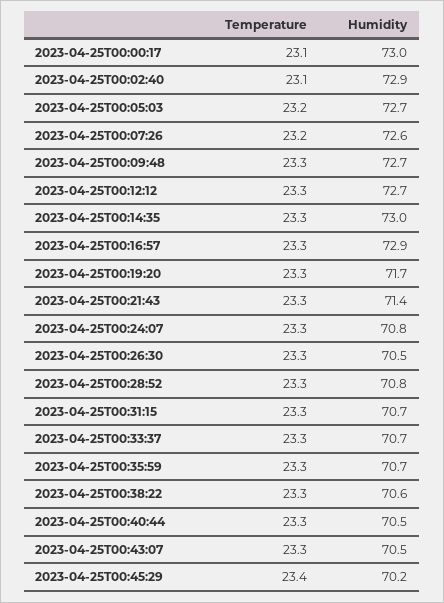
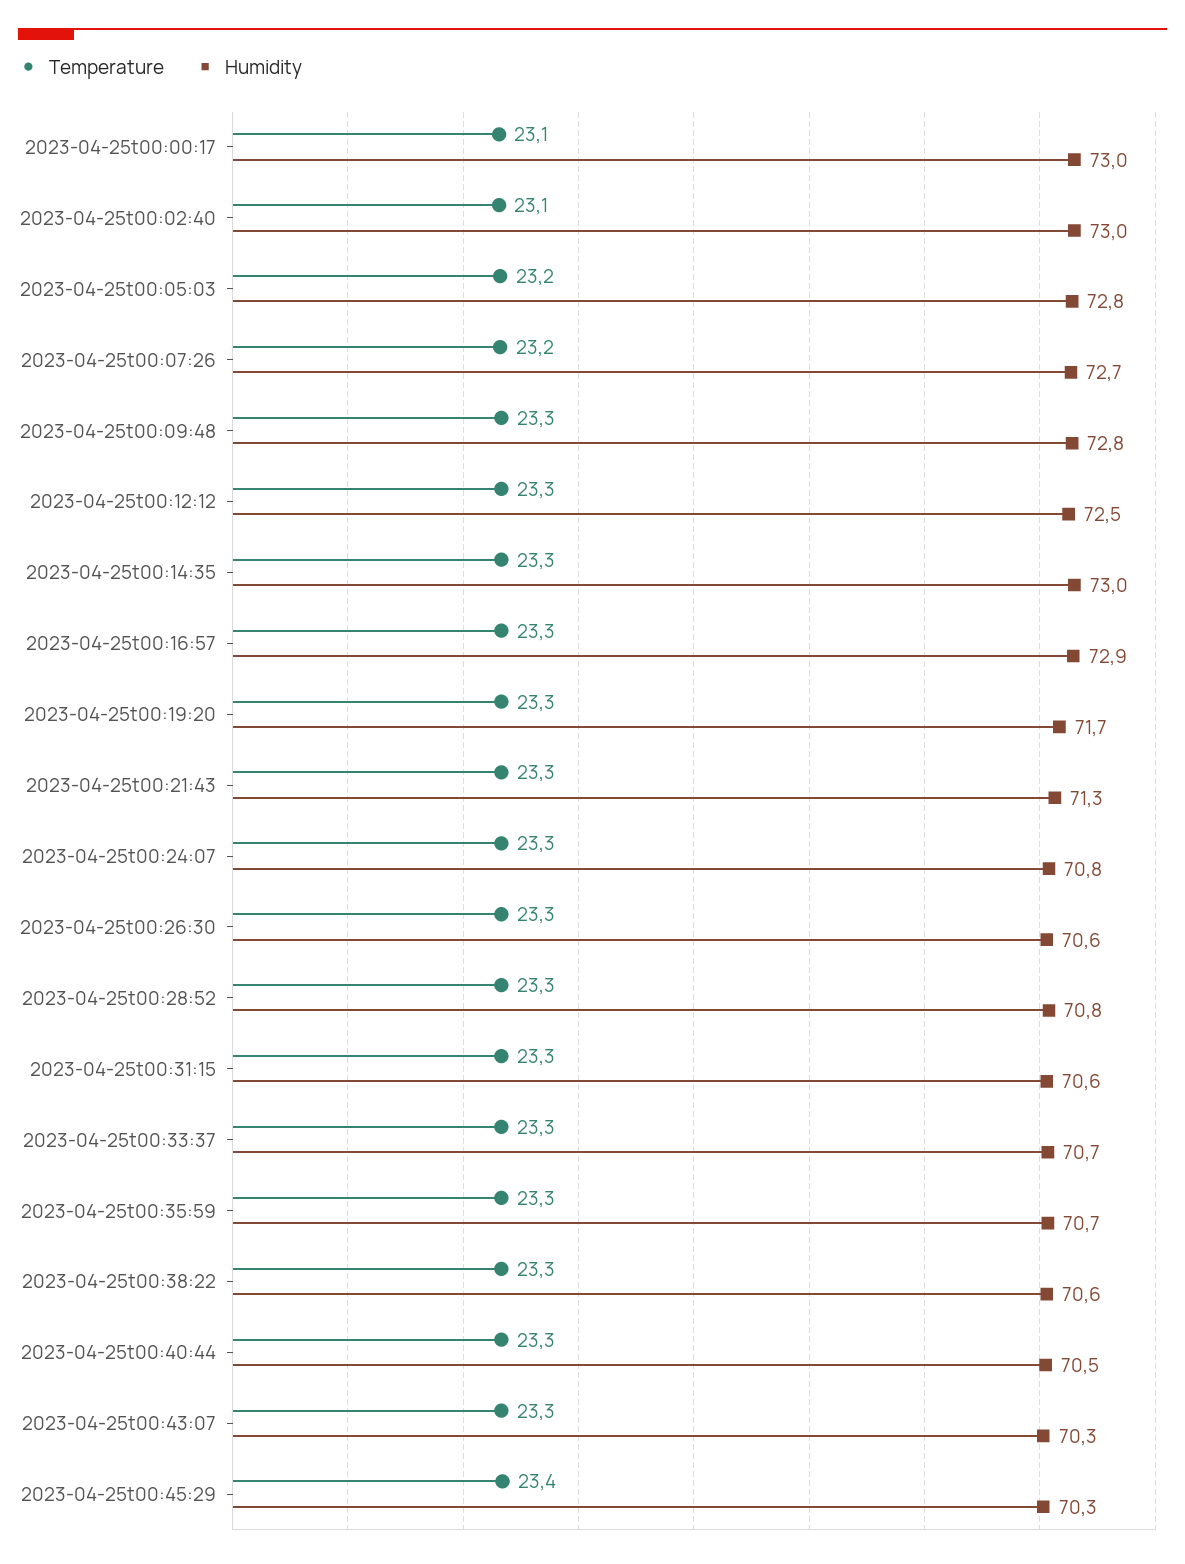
Humidity, 2023-04-25T00:02:40: 72.9 -> 73
Humidity, 2023-04-25T00:05:03: 72.7 -> 72.8
Humidity, 2023-04-25T00:07:26: 72.6 -> 72.7
Humidity, 2023-04-25T00:09:48: 72.7 -> 72.8
Humidity, 2023-04-25T00:12:12: 72.7 -> 72.5
Humidity, 2023-04-25T00:21:43: 71.4 -> 71.3
Humidity, 2023-04-25T00:26:30: 70.5 -> 70.6
Humidity, 2023-04-25T00:31:15: 70.7 -> 70.6
Humidity, 2023-04-25T00:43:07: 70.5 -> 70.3
Humidity, 2023-04-25T00:45:29: 70.2 -> 70.3

